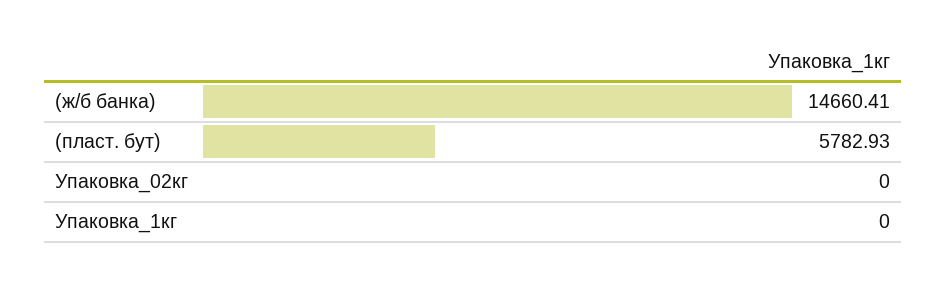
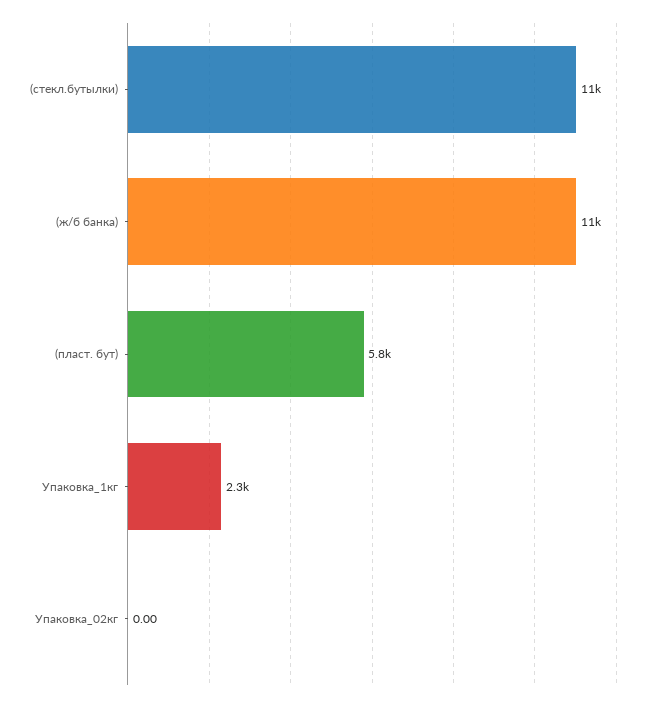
(ж/б банкa): 14660.41 -> 11000
Упаковка_1кг: 0 -> 2300
(стекл.бутылки): none -> 11000

